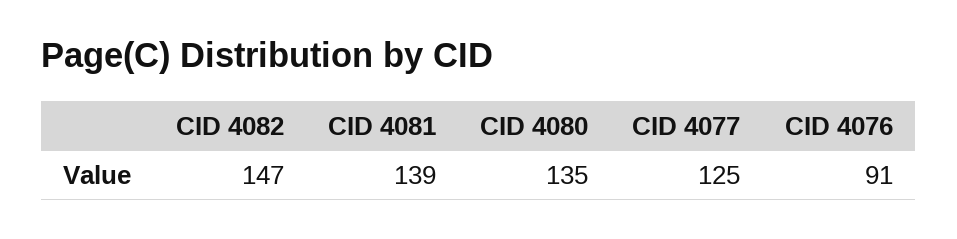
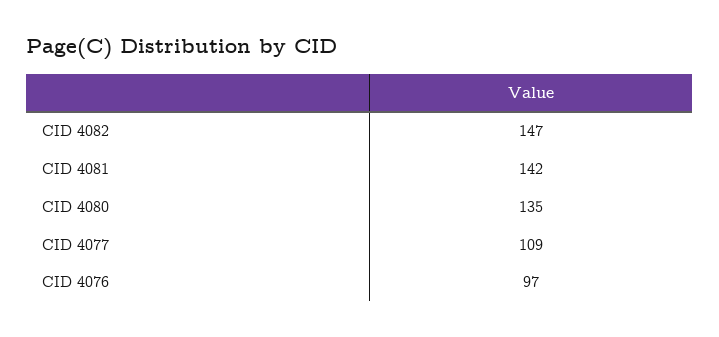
CID 4081: 139 -> 142
CID 4077: 125 -> 109
CID 4076: 91 -> 97

